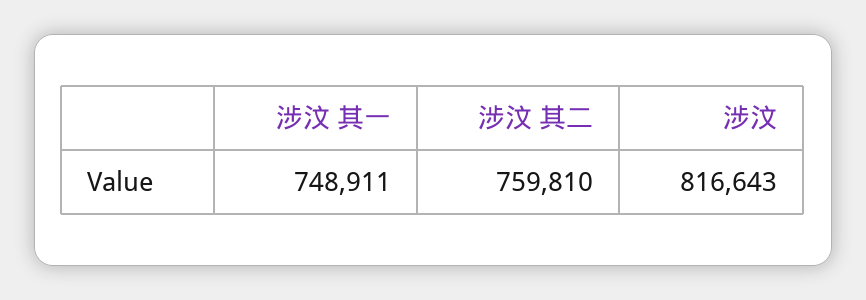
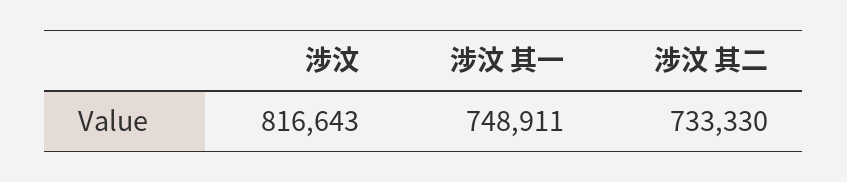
涉汶 其二: 759810 -> 733330

